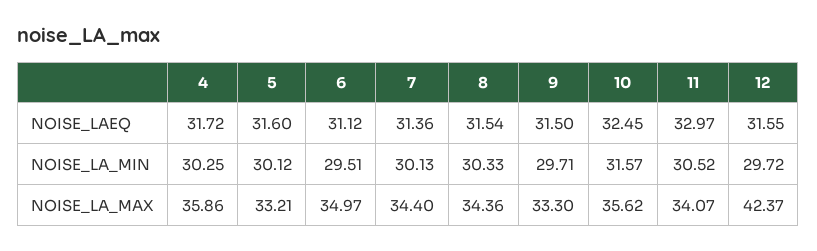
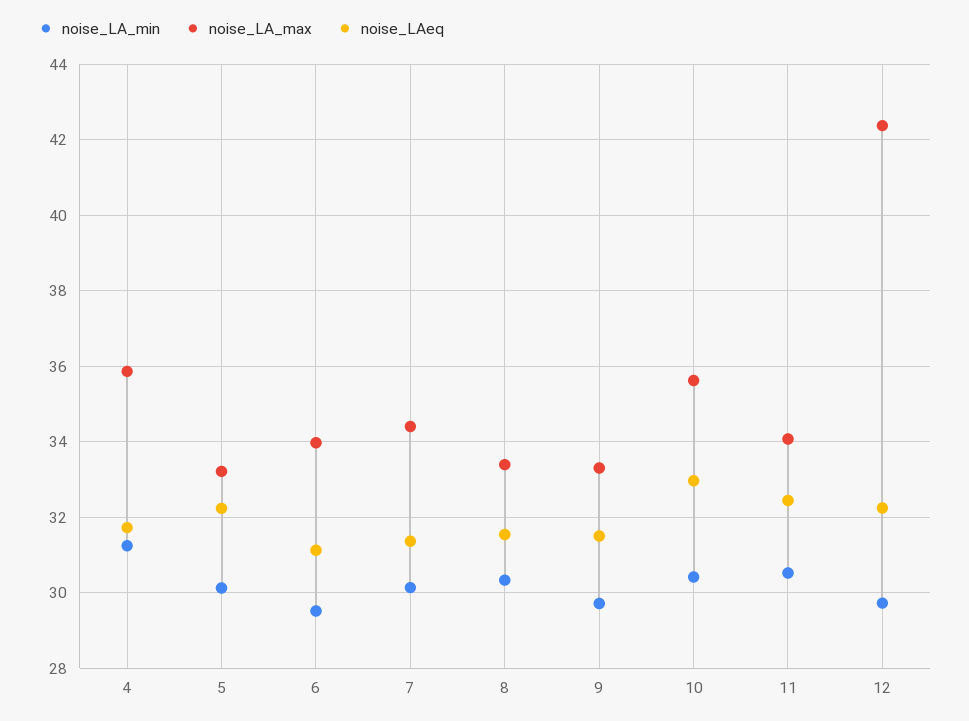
NOISE_LAEQ, 5: 31.6 -> 32.2
NOISE_LAEQ, 10: 32.45 -> 33
NOISE_LAEQ, 11: 32.97 -> 32.4
NOISE_LAEQ, 12: 31.55 -> 32.2
NOISE_LA_MIN, 4: 30.25 -> 31.2
NOISE_LA_MIN, 10: 31.57 -> 30.4
NOISE_LA_MAX, 6: 34.97 -> 34
NOISE_LA_MAX, 8: 34.36 -> 33.4

